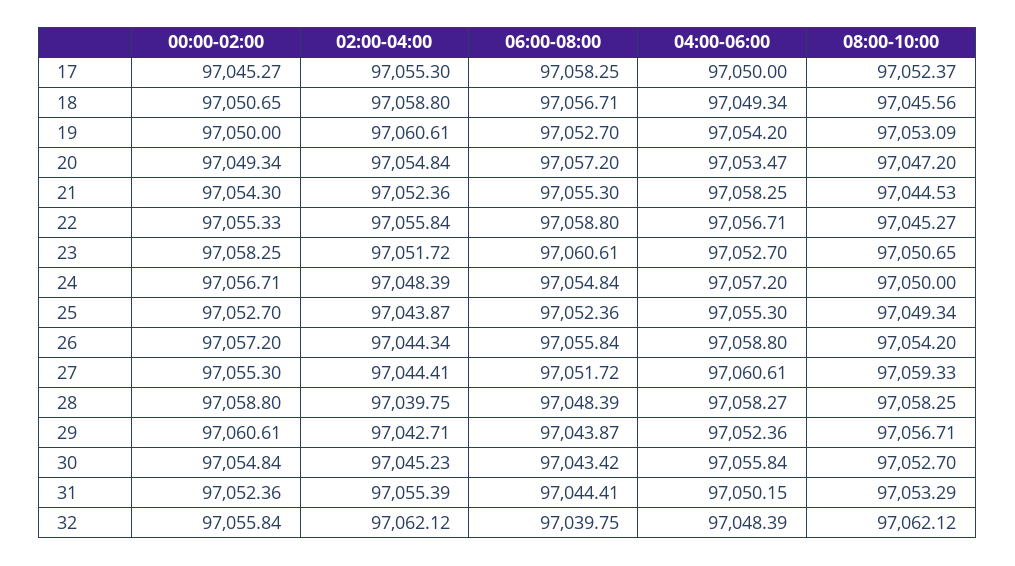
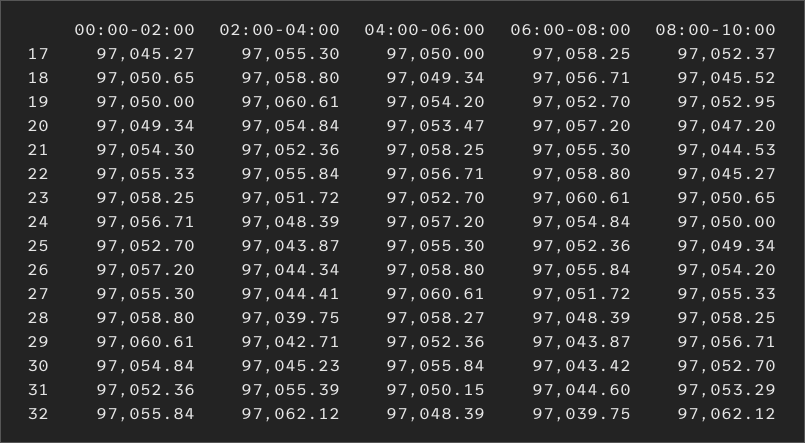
08:00-10:00, 18: 97045.56 -> 97045.52
08:00-10:00, 19: 97053.09 -> 97052.95
08:00-10:00, 27: 97059.33 -> 97055.33
06:00-08:00, 31: 97044.41 -> 97044.6

